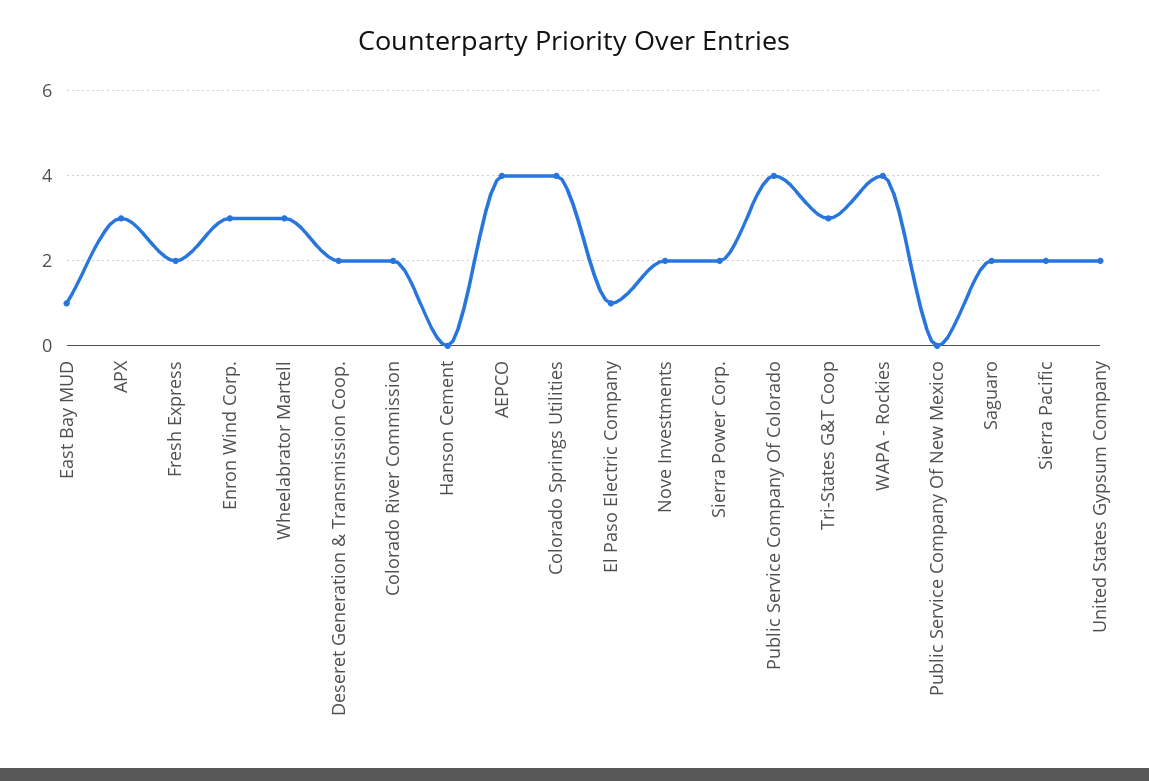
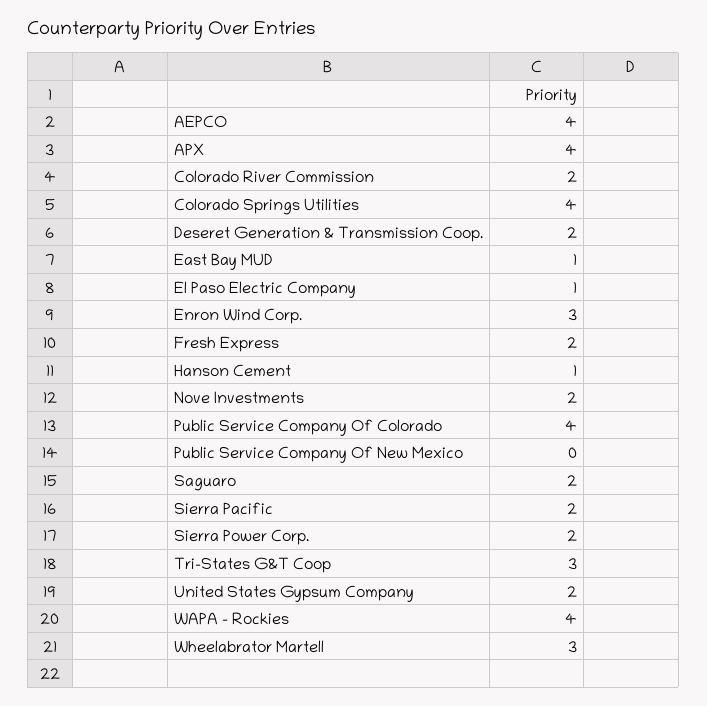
APX: 3 -> 4
Hanson Cement: 0 -> 1

